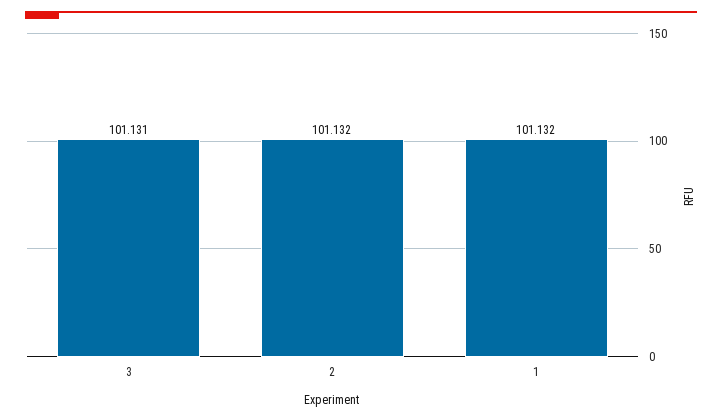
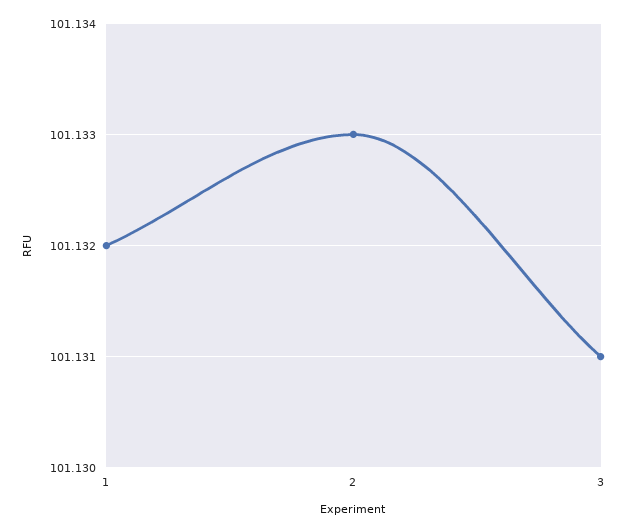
2: 101.132 -> 101.133

